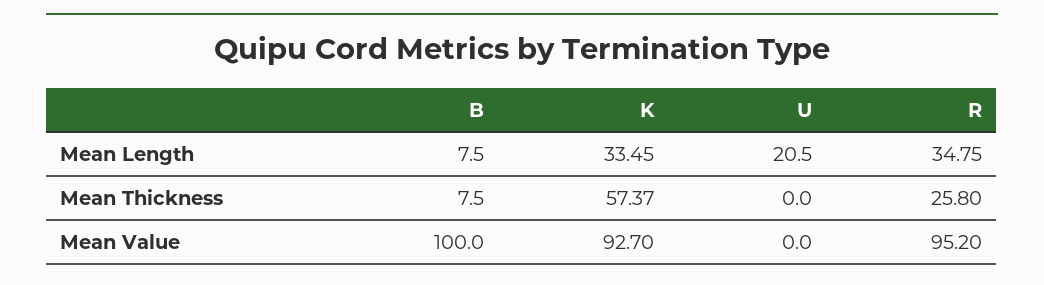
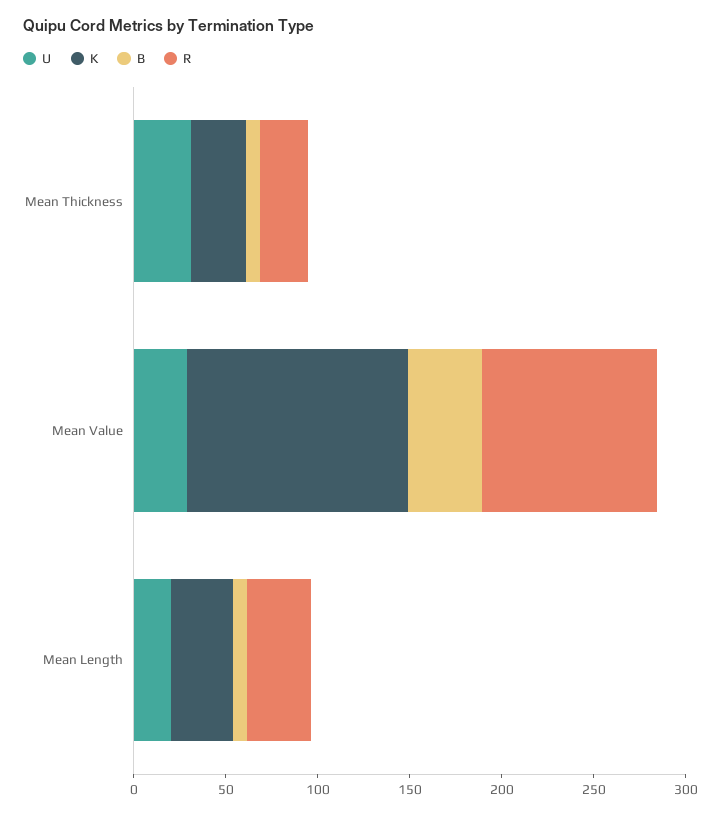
K, Mean Thickness: 57.37 -> 30
U, Mean Thickness: 0 -> 30
B, Mean Value: 100 -> 40
K, Mean Value: 92.7 -> 120
U, Mean Value: 0 -> 30

